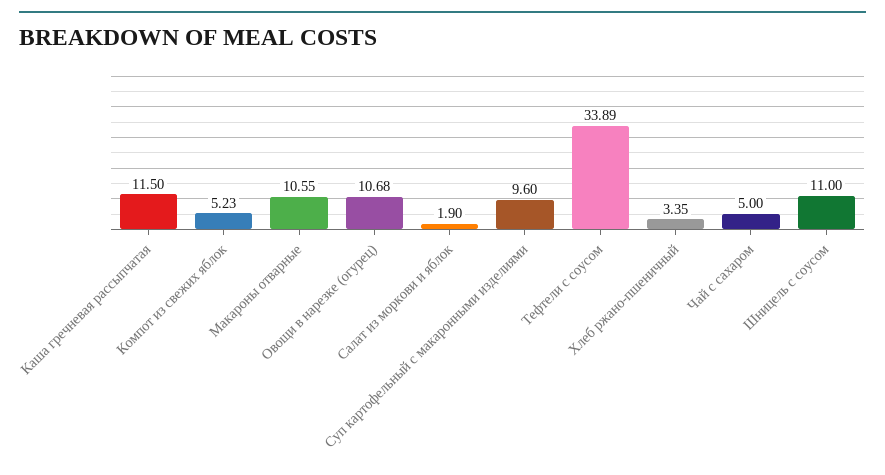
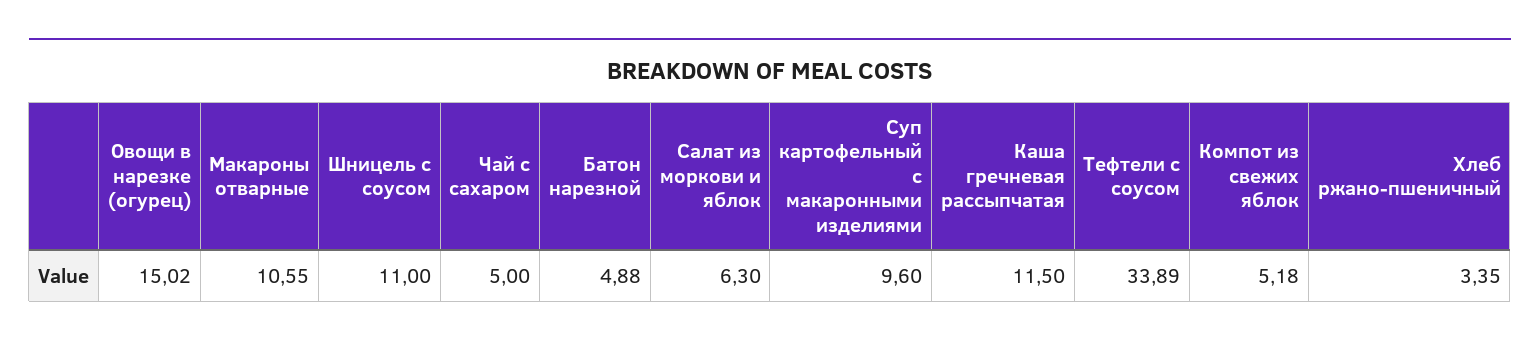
Компот из свежих яблок: 5.23 -> 5.18
Овощи в нарезке (огурец): 10.68 -> 15.02
Салат из моркови и яблок: 1.9 -> 6.3
Батон нарезной: none -> 4.88

